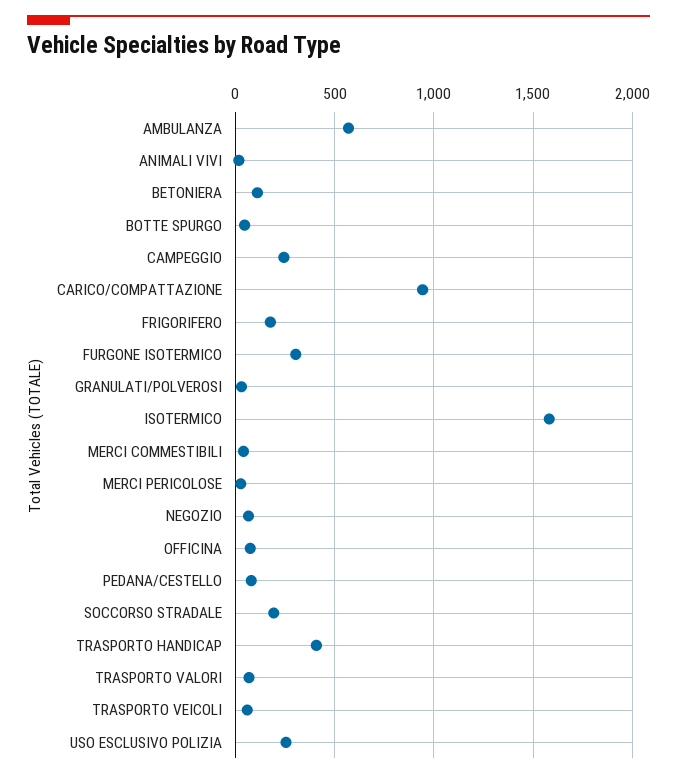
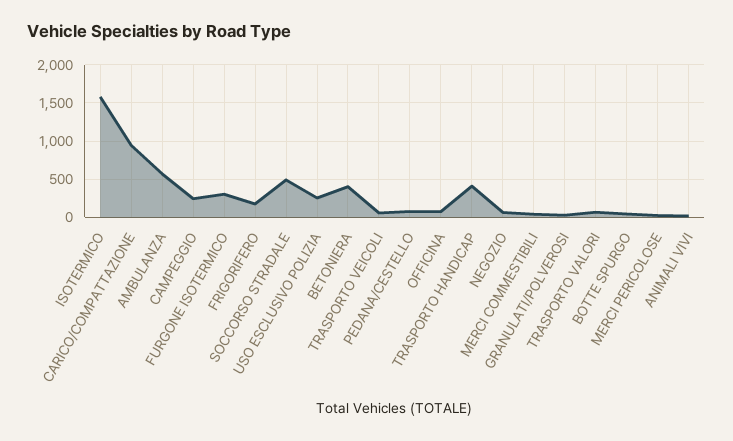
BETONIERA: 100 -> 400
SOCCORSO STRADALE: 200 -> 500

